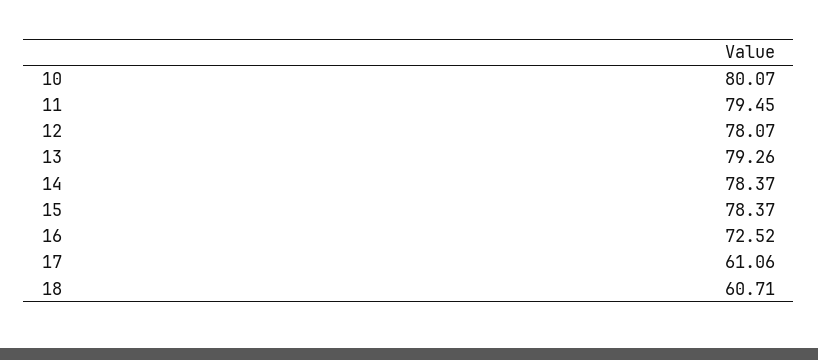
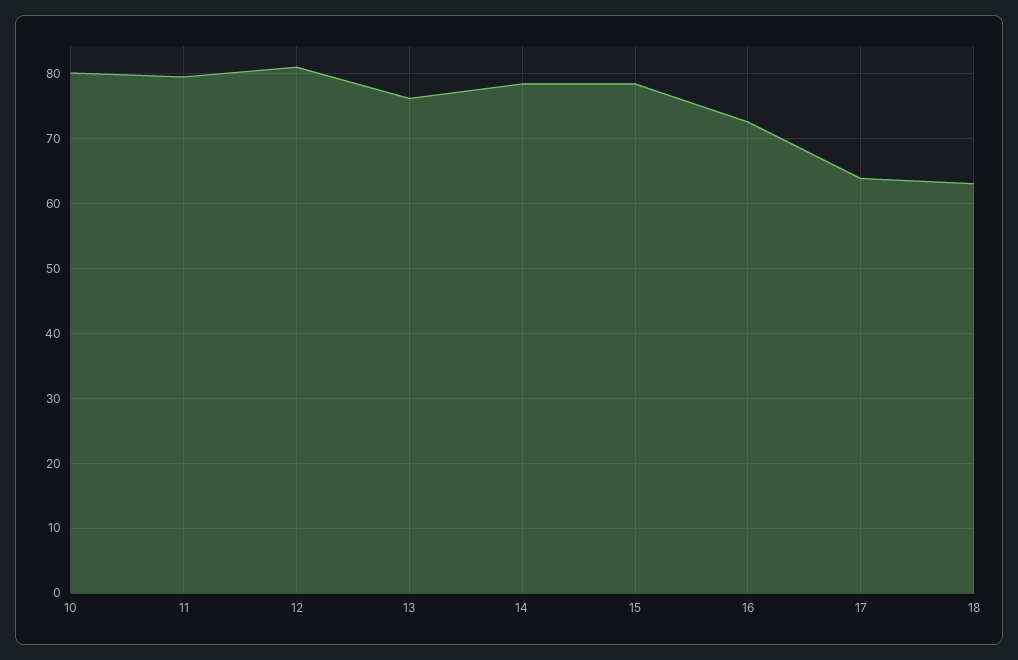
12: 78.07 -> 81
13: 79.26 -> 76
17: 61.06 -> 64
18: 60.71 -> 63

